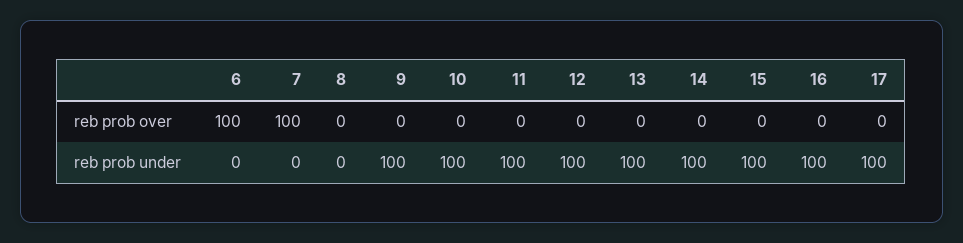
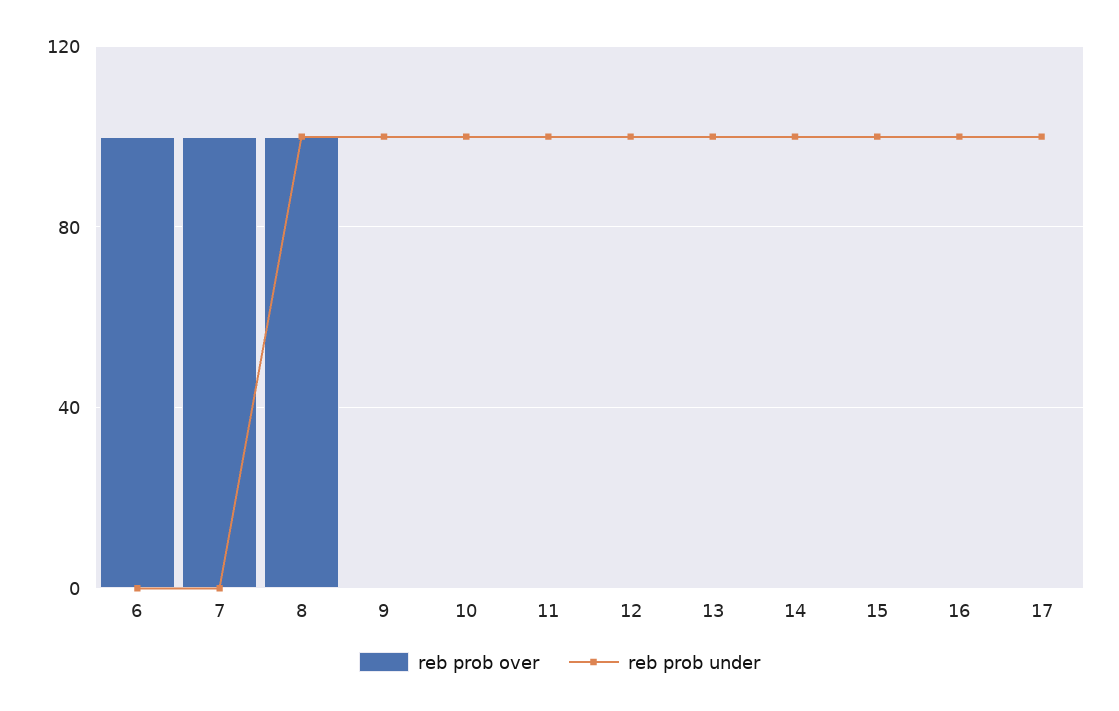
reb prob over, 8: 0 -> 100
reb prob under, 8: 0 -> 100

